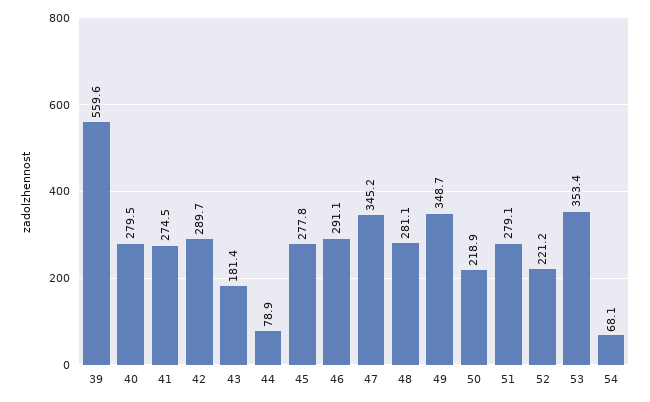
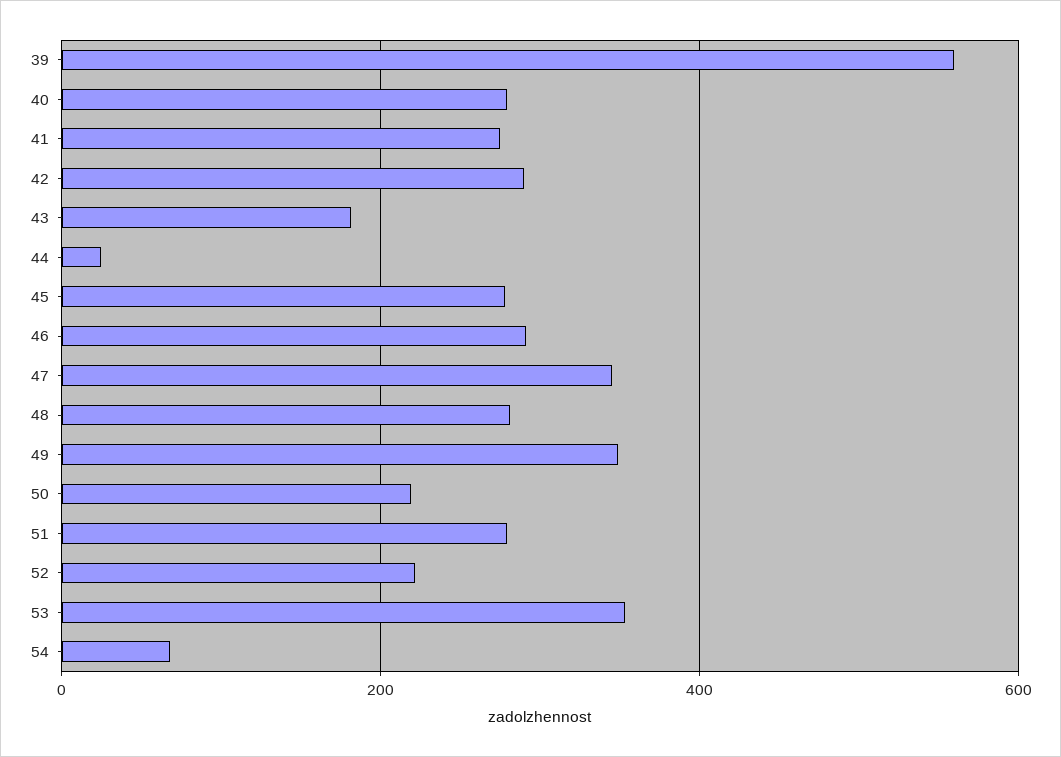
44: 78.9 -> 20

